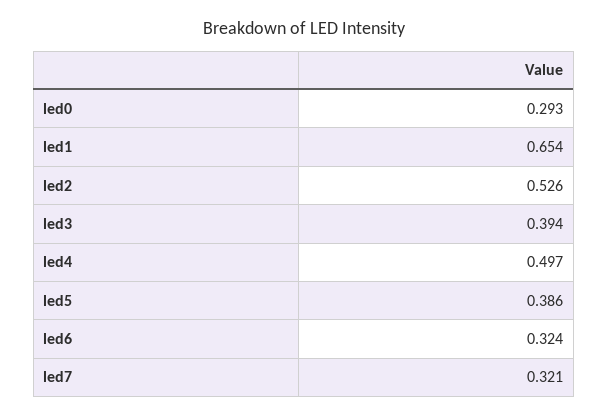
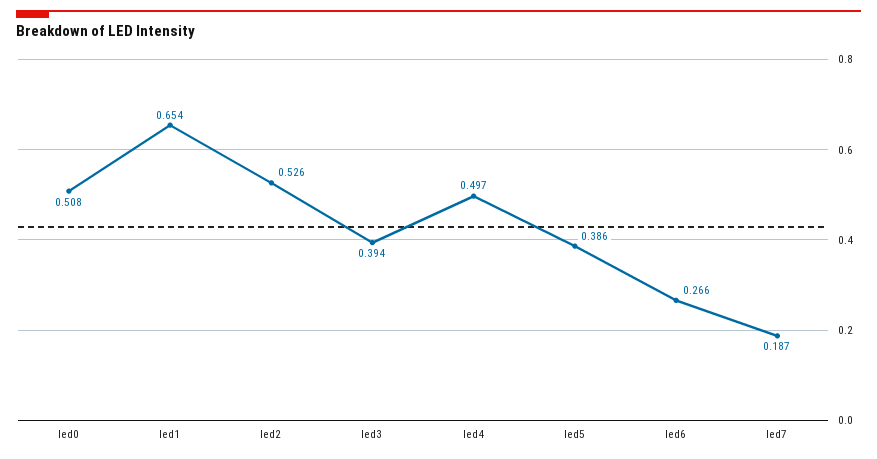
led0: 0.293 -> 0.508
led6: 0.324 -> 0.266
led7: 0.321 -> 0.187

